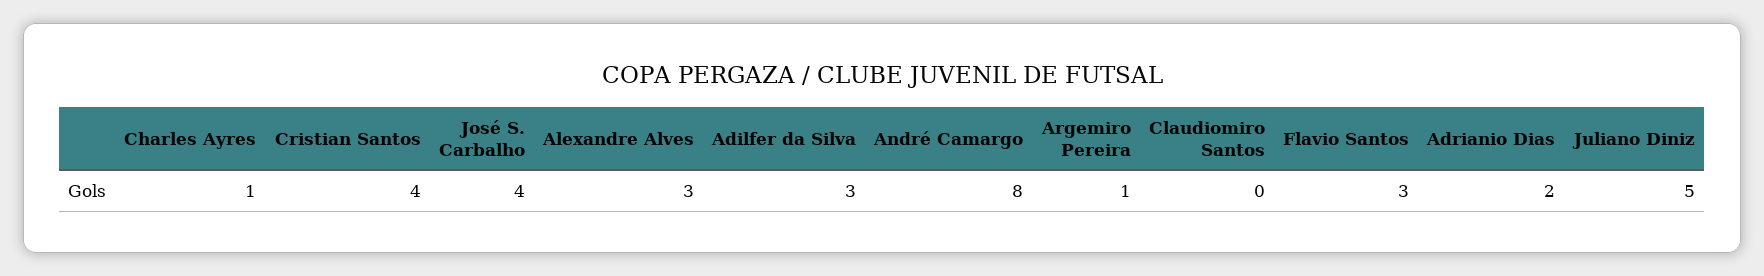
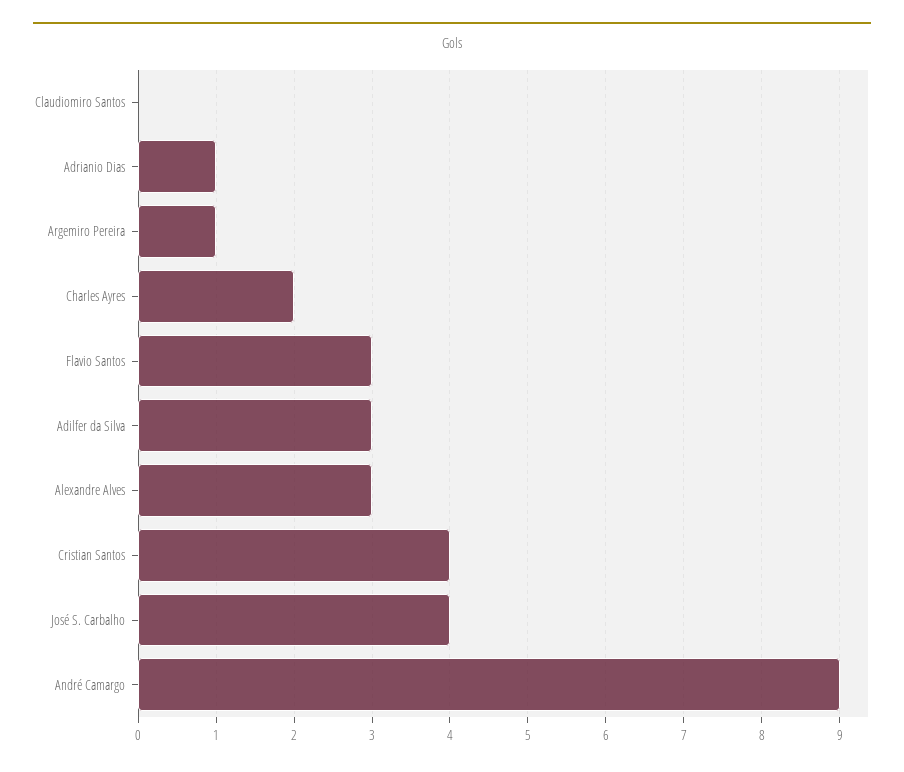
Charles Ayres: 1 -> 2
André Camargo: 8 -> 9
Adrianio Dias: 2 -> 1
Juliano Diniz: 5 -> none

